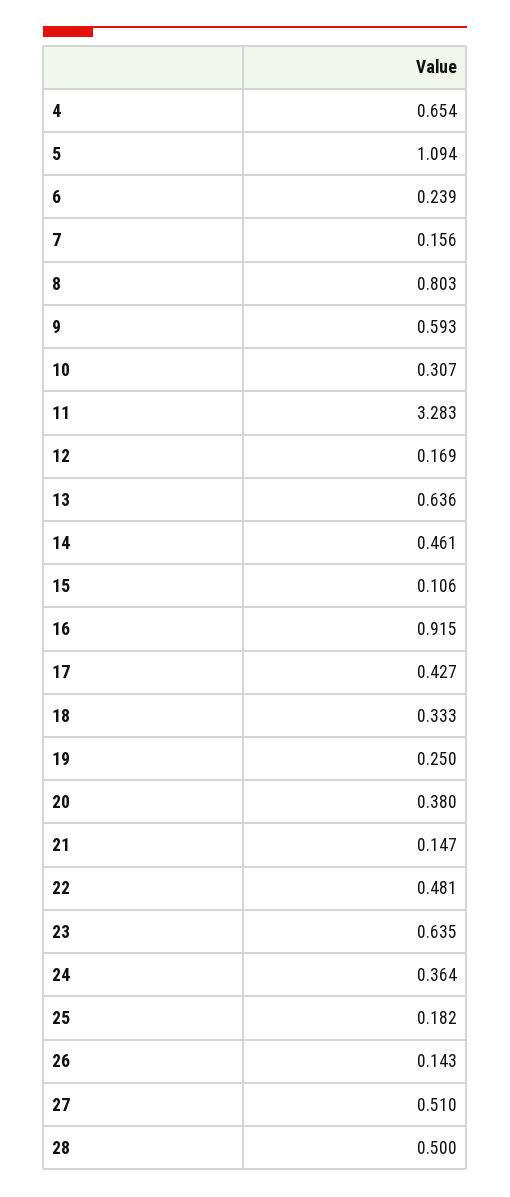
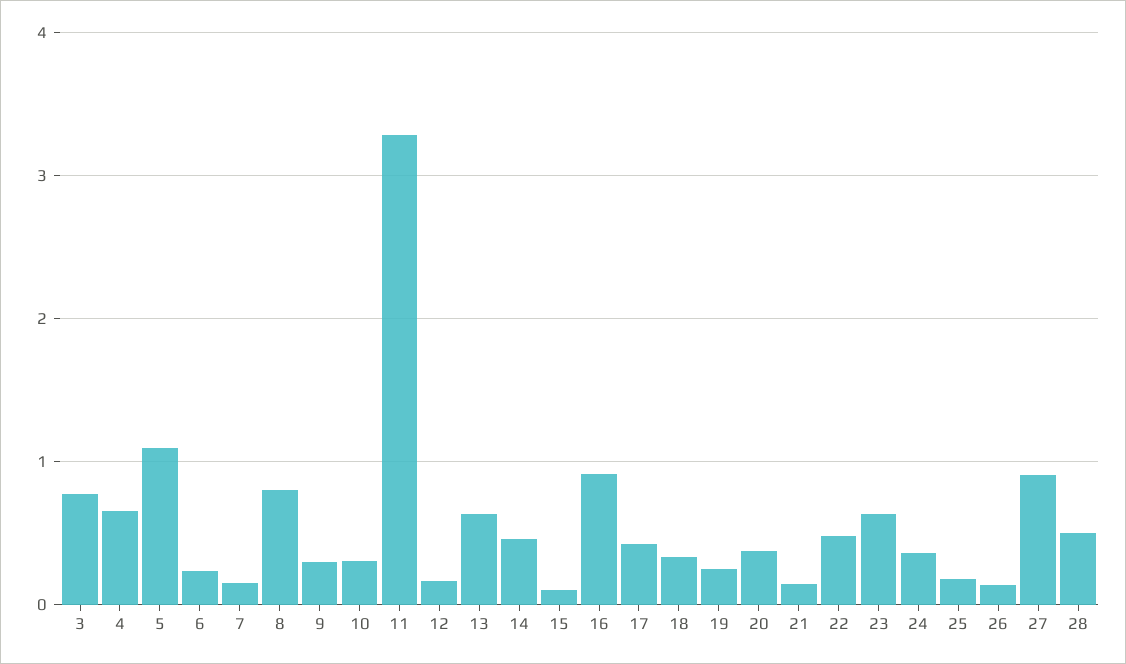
9: 0.593 -> 0.3
27: 0.51 -> 0.9
3: none -> 0.8

